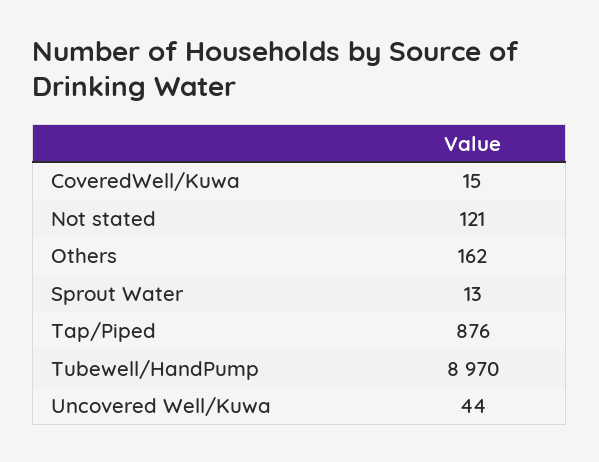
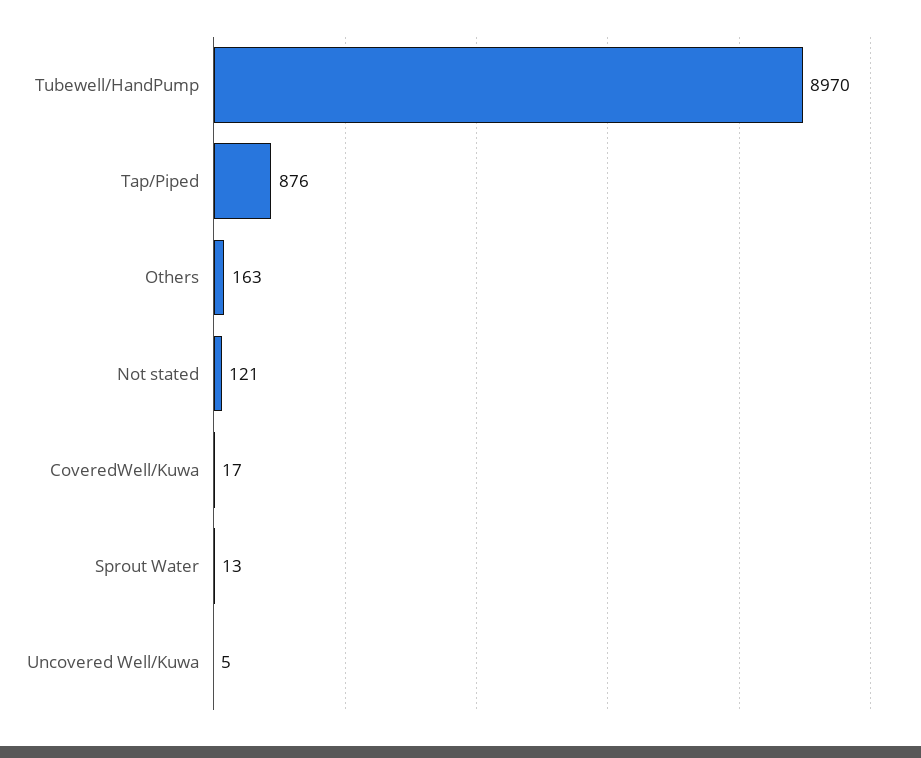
CoveredWell/Kuwa: 15 -> 17
Others: 162 -> 163
Uncovered Well/Kuwa: 44 -> 5

